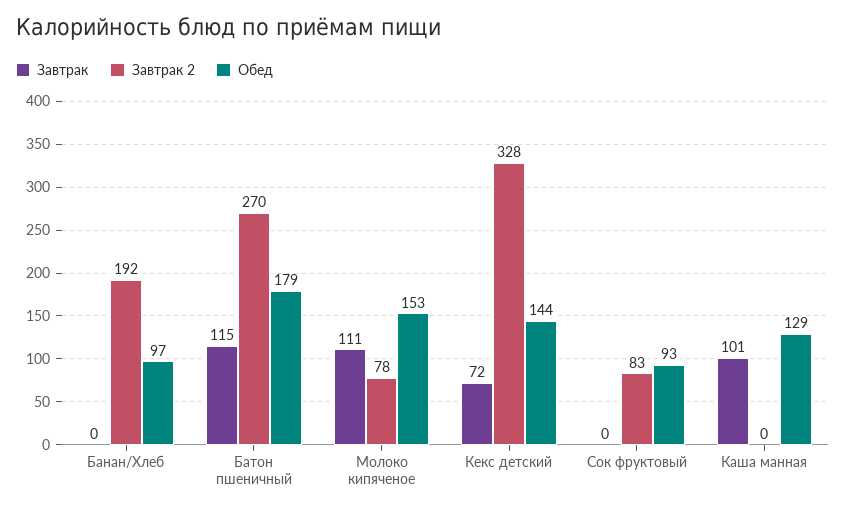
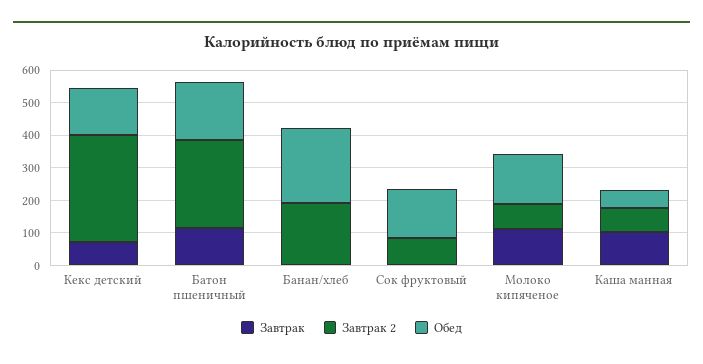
Обед, Банан/Хлеб: 97 -> 225
Обед, Сок фруктовый: 93 -> 150
Завтрак 2, Каша манная: 0 -> 75
Обед, Каша манная: 129 -> 50

